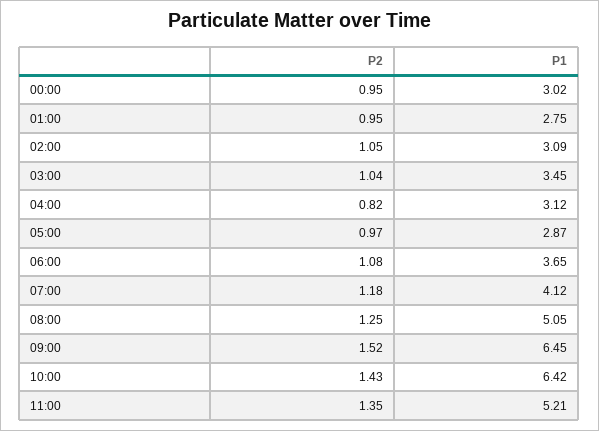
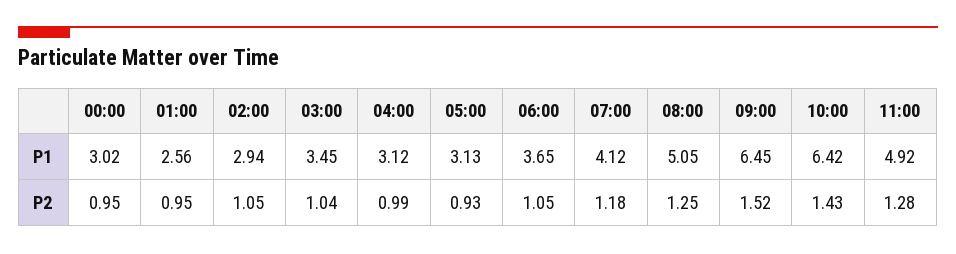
P1, 01:00: 2.75 -> 2.56
P1, 02:00: 3.09 -> 2.94
P2, 04:00: 0.82 -> 0.99
P2, 05:00: 0.97 -> 0.93
P1, 05:00: 2.87 -> 3.13
P2, 06:00: 1.08 -> 1.05
P2, 11:00: 1.35 -> 1.28
P1, 11:00: 5.21 -> 4.92

